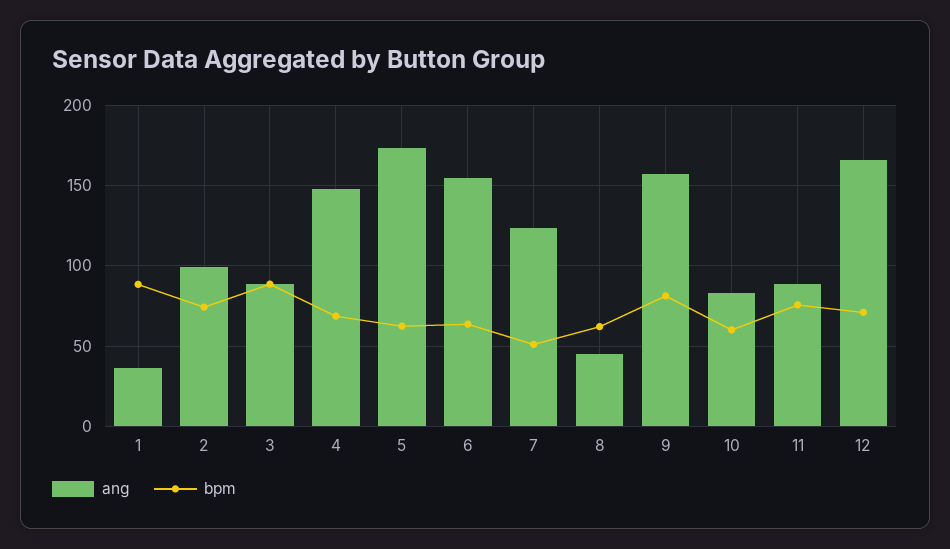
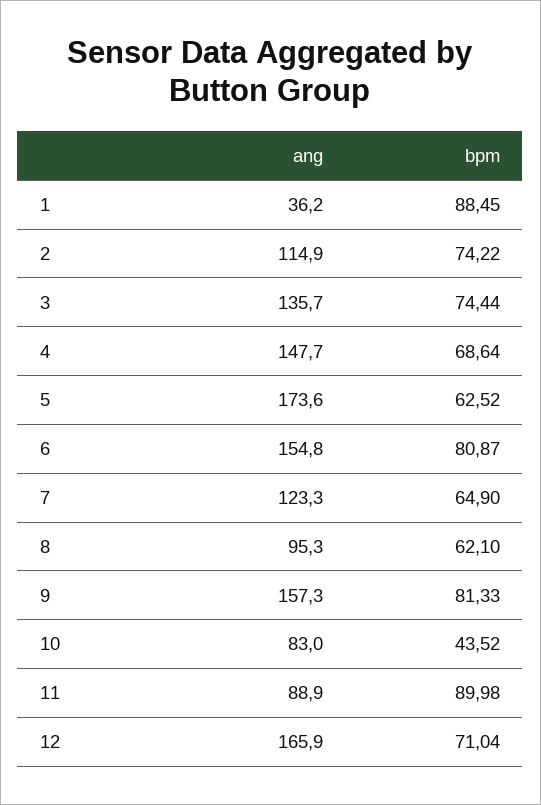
ang, 2: 100 -> 114.9
ang, 3: 90 -> 135.7
bpm, 3: 90 -> 74.44
bpm, 6: 65 -> 80.87
bpm, 7: 50 -> 64.9
ang, 8: 45 -> 95.3
bpm, 10: 60 -> 43.52
bpm, 11: 75 -> 89.98

